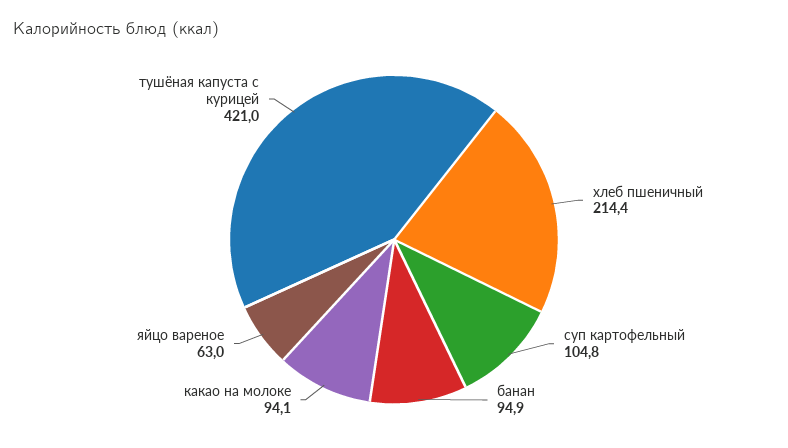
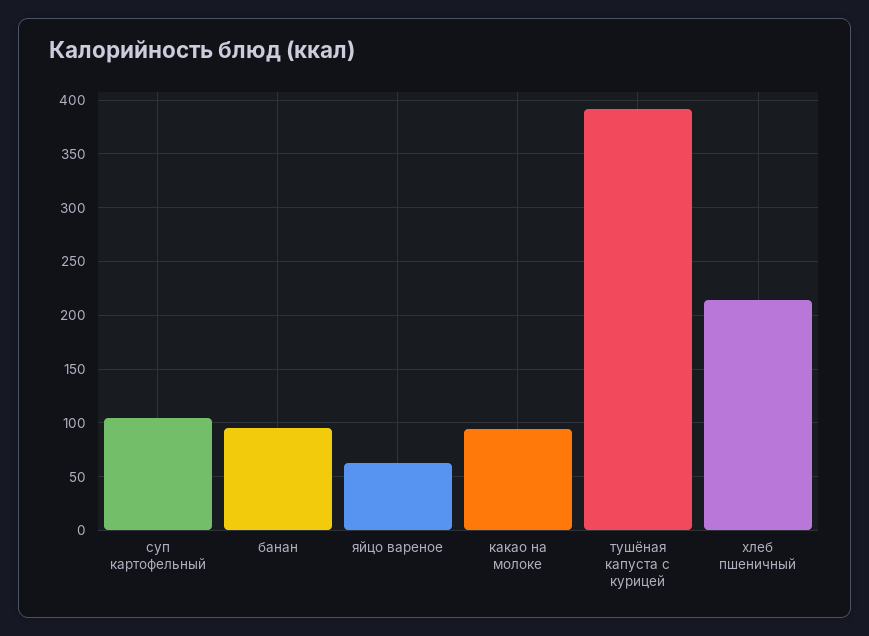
тушёная капуста с курицей: 421 -> 390

